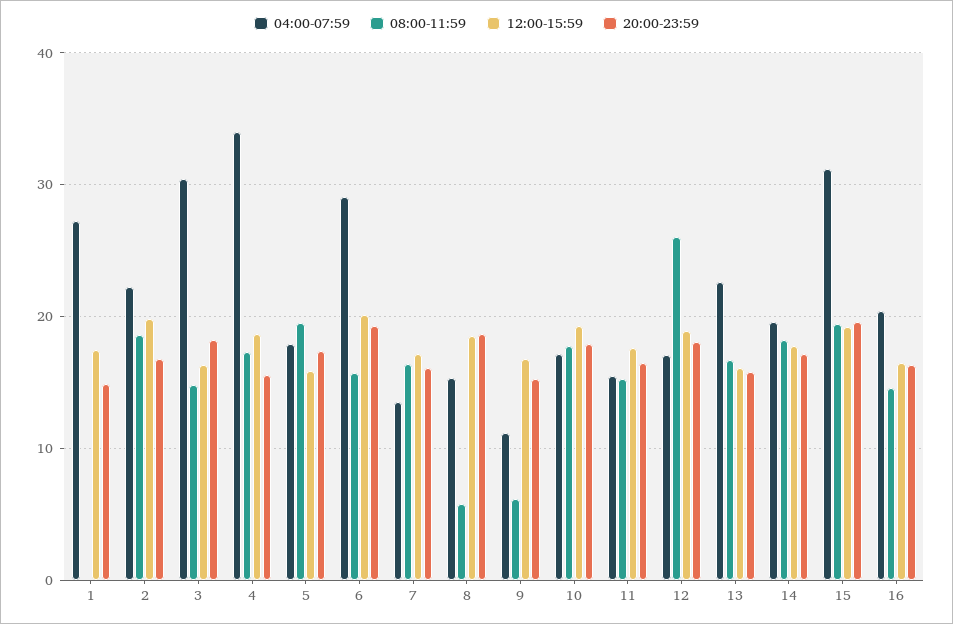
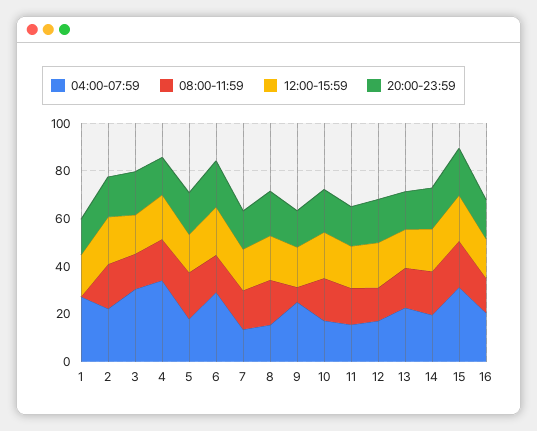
08:00-11:59, 8: 6 -> 20
04:00-07:59, 9: 11 -> 25
08:00-11:59, 12: 26 -> 15

